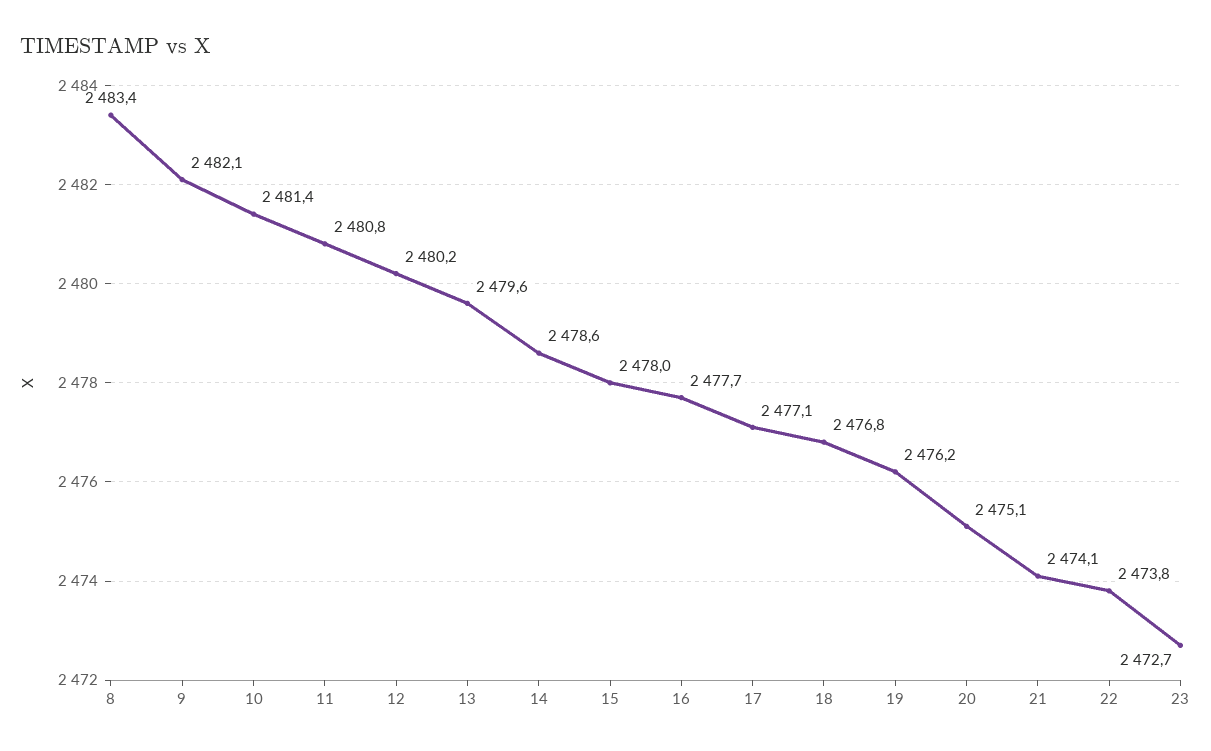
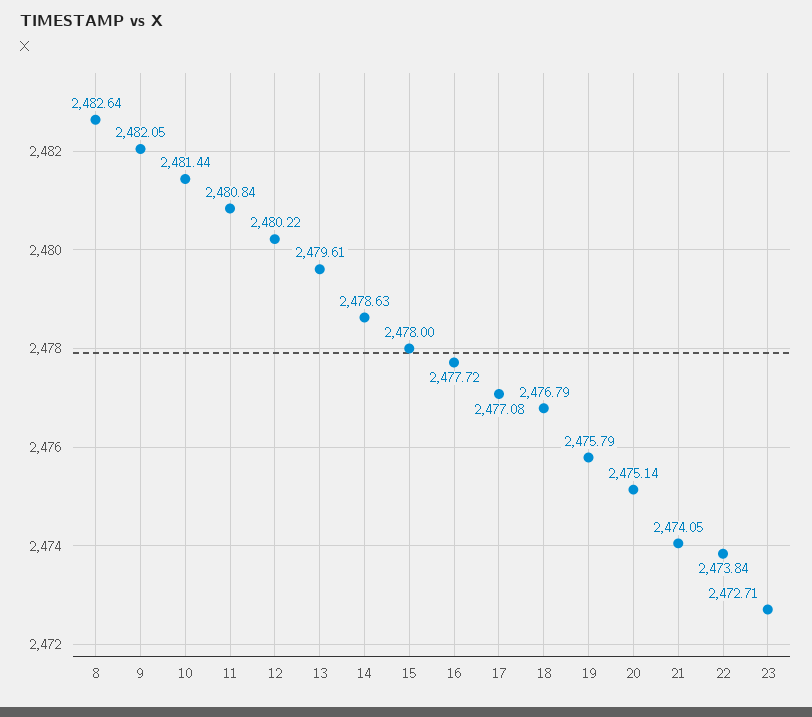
8: 2483.4 -> 2482.64
19: 2476.2 -> 2475.79

